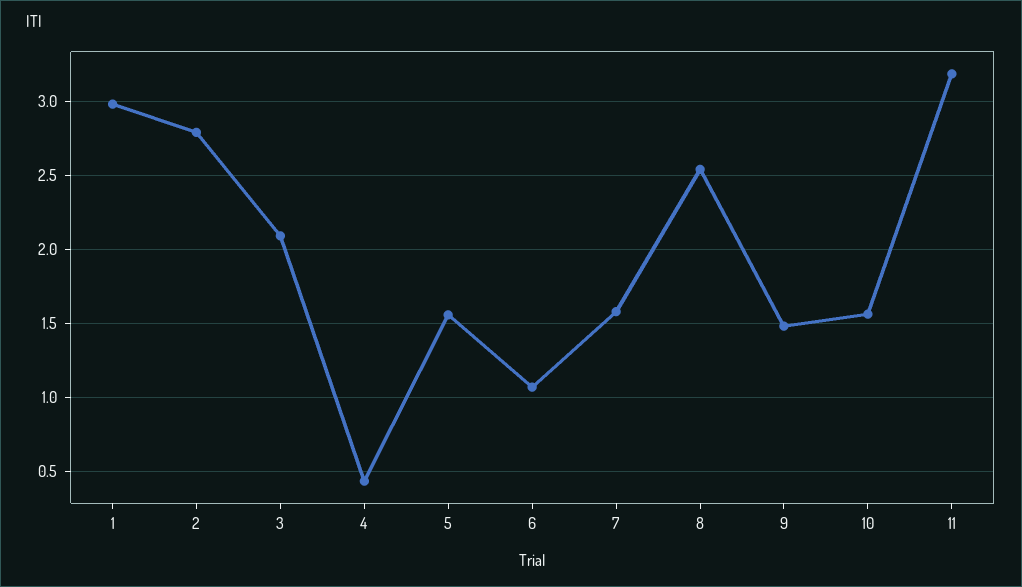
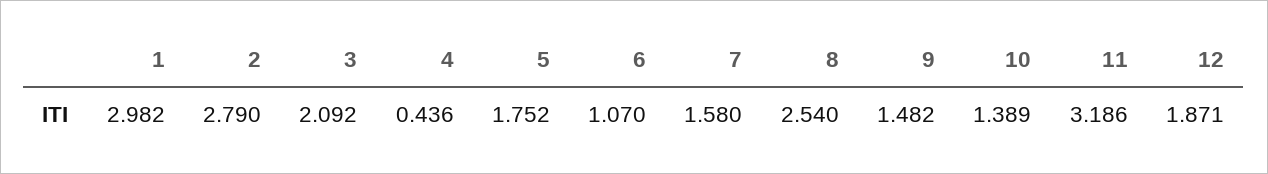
5: 1.55 -> 1.752
10: 1.55 -> 1.389
12: none -> 1.871

